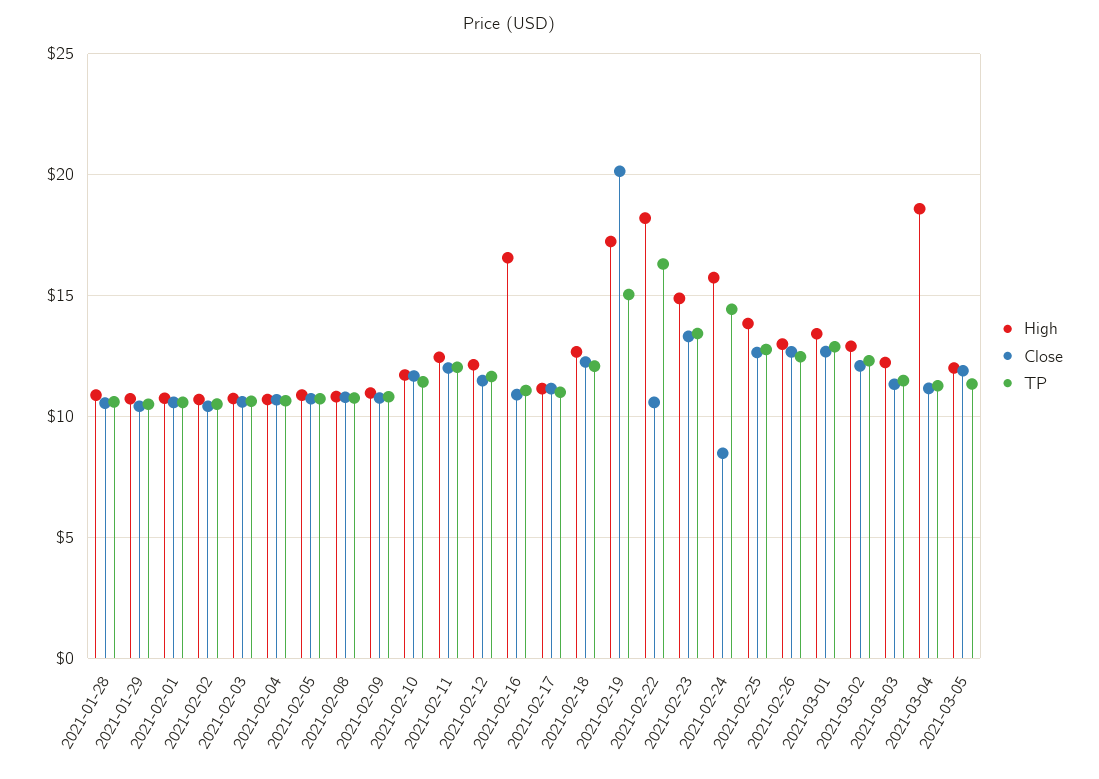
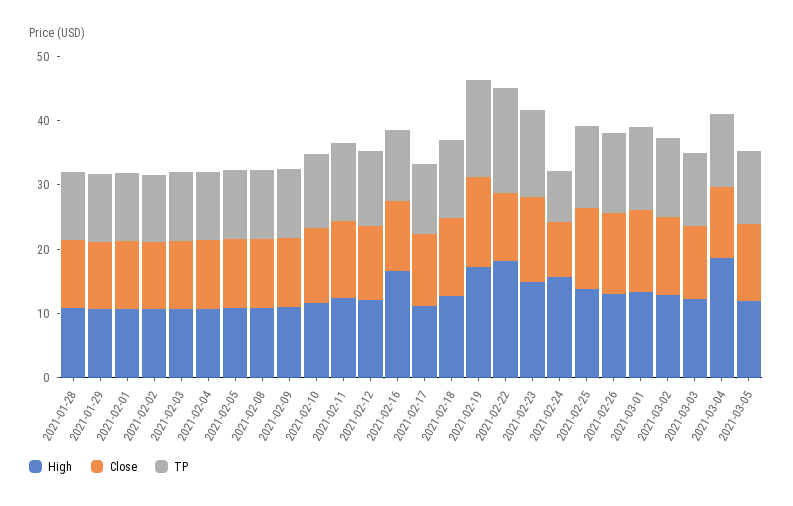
Close, 2021-02-19: 20 -> 14
TP, 2021-02-24: 14.5 -> 8

